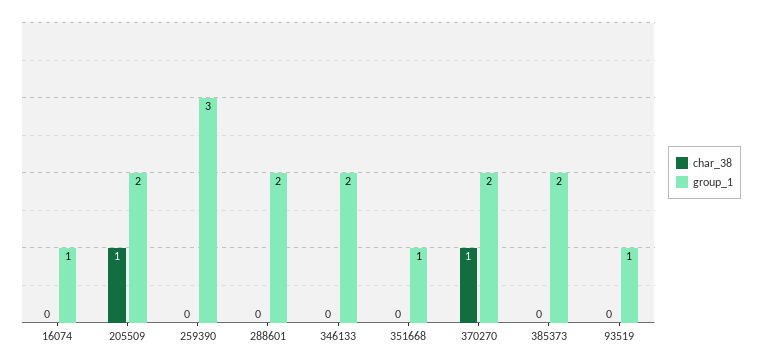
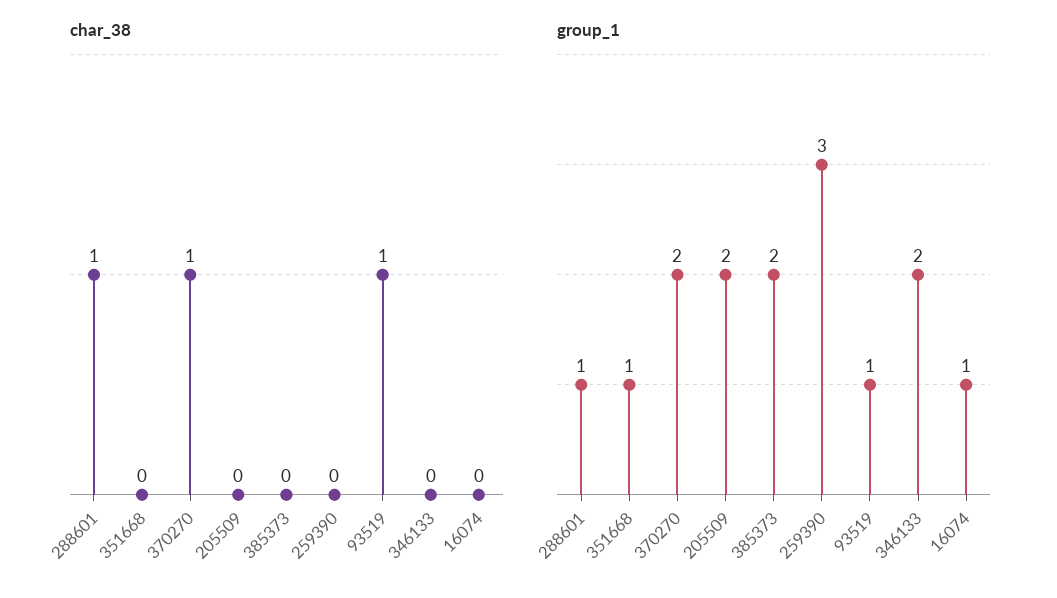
char_38, 205509: 1 -> 0
char_38, 288601: 0 -> 1
group_1, 288601: 2 -> 1
char_38, 93519: 0 -> 1

